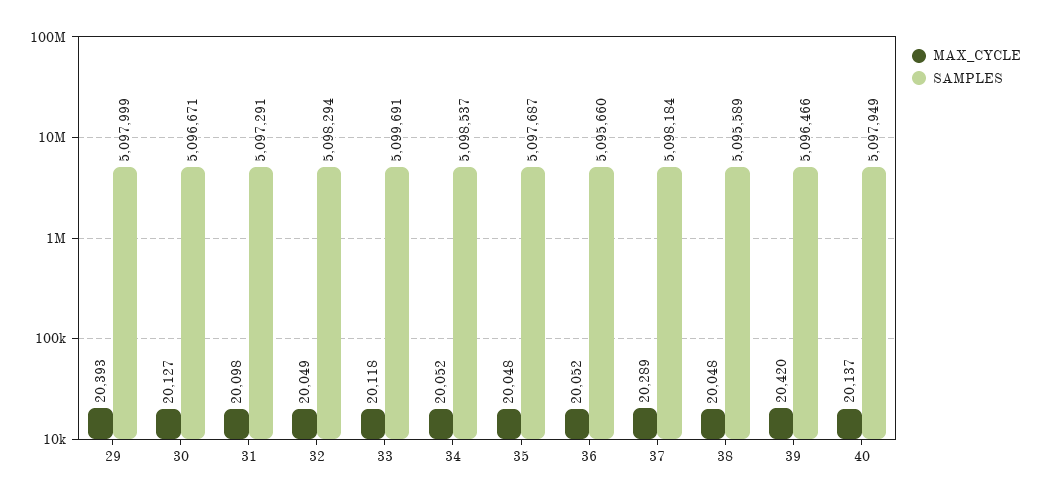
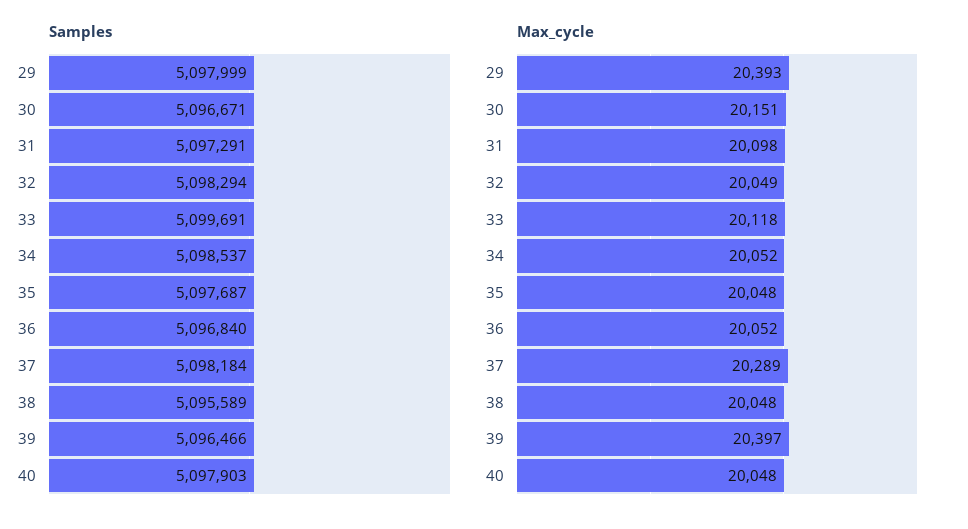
MAX_CYCLE, 30: 20127 -> 20151
SAMPLES, 36: 5095660 -> 5096840
MAX_CYCLE, 39: 20420 -> 20397
MAX_CYCLE, 40: 20137 -> 20048
SAMPLES, 40: 5097949 -> 5097903

